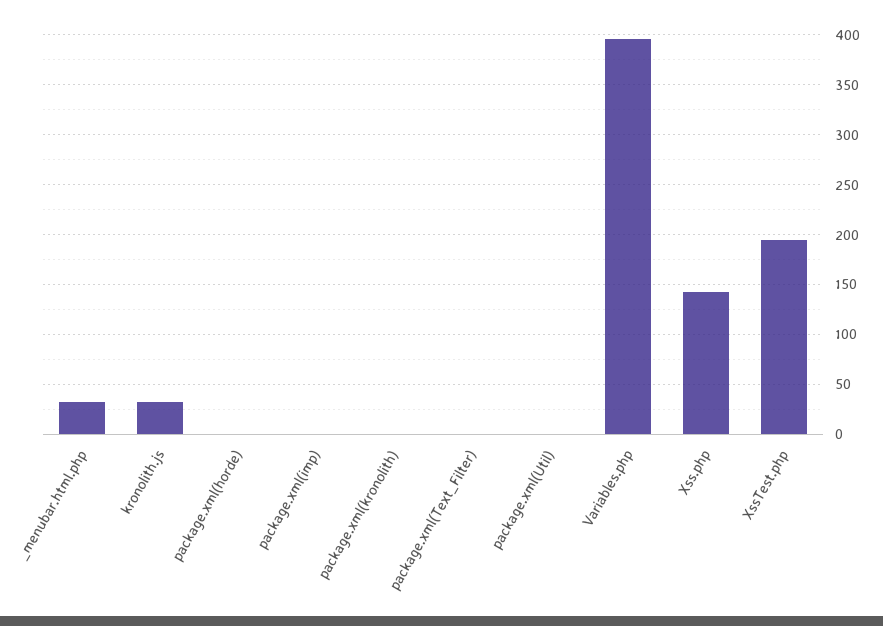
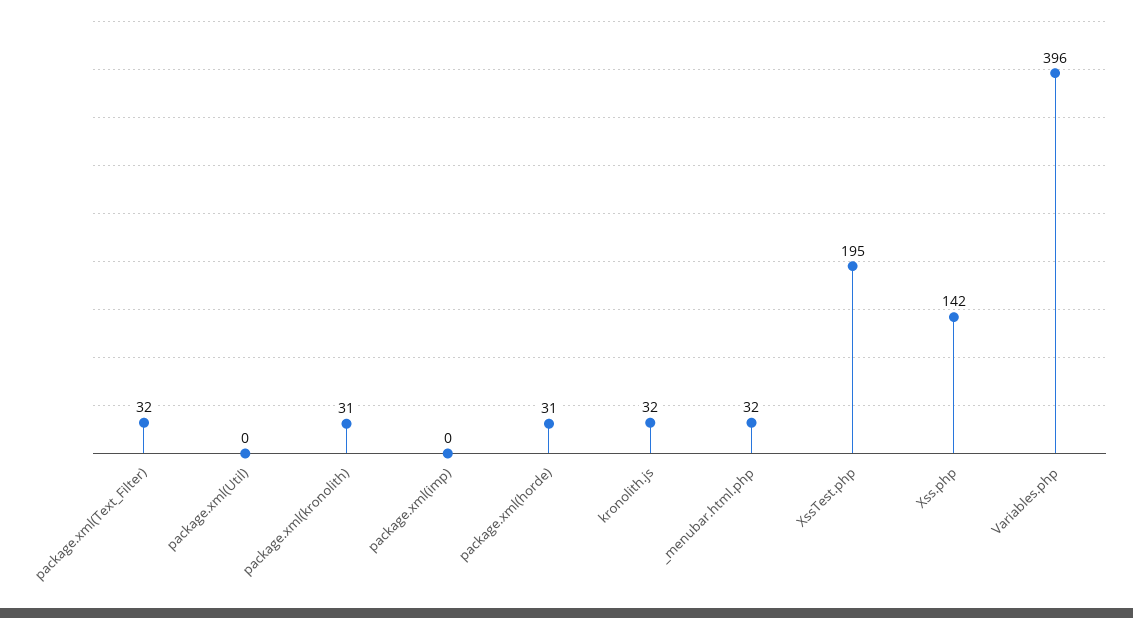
package.xml(horde): 0 -> 31
package.xml(kronolith): 0 -> 31
package.xml(Text_Filter): 0 -> 32

